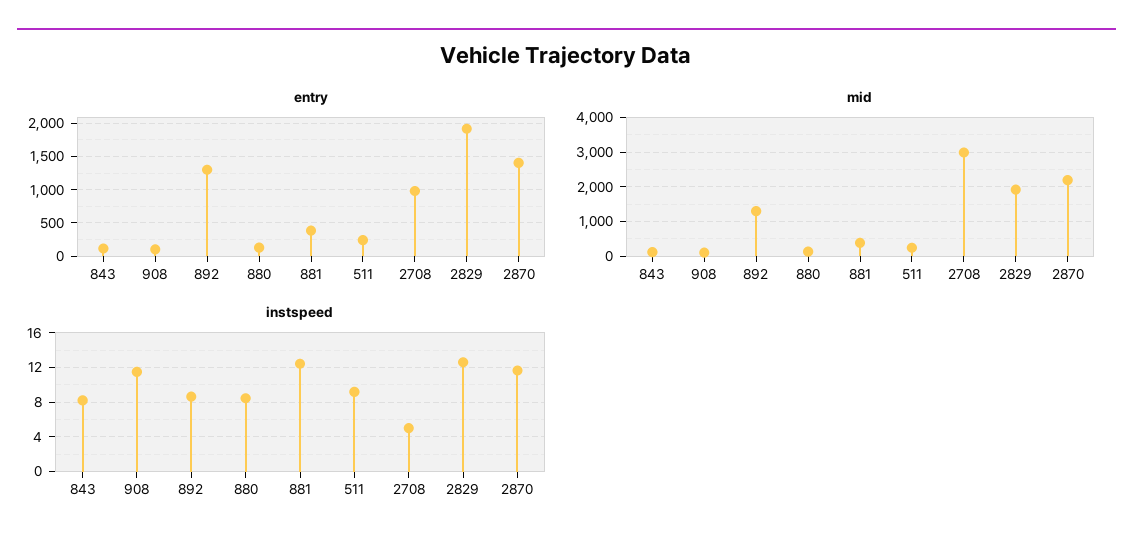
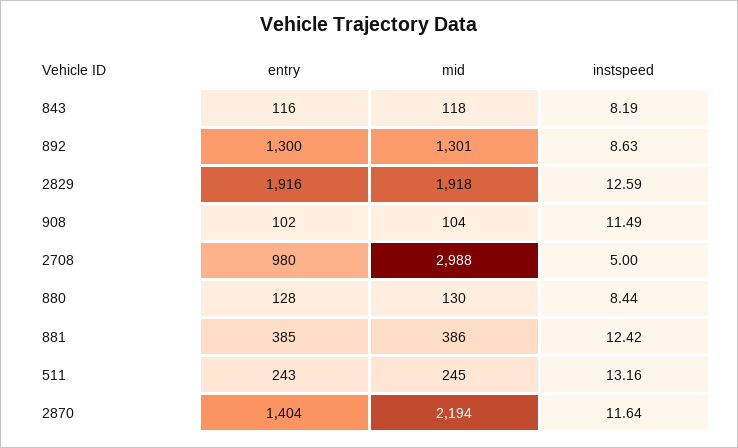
instspeed, 511: 9 -> 13.16

